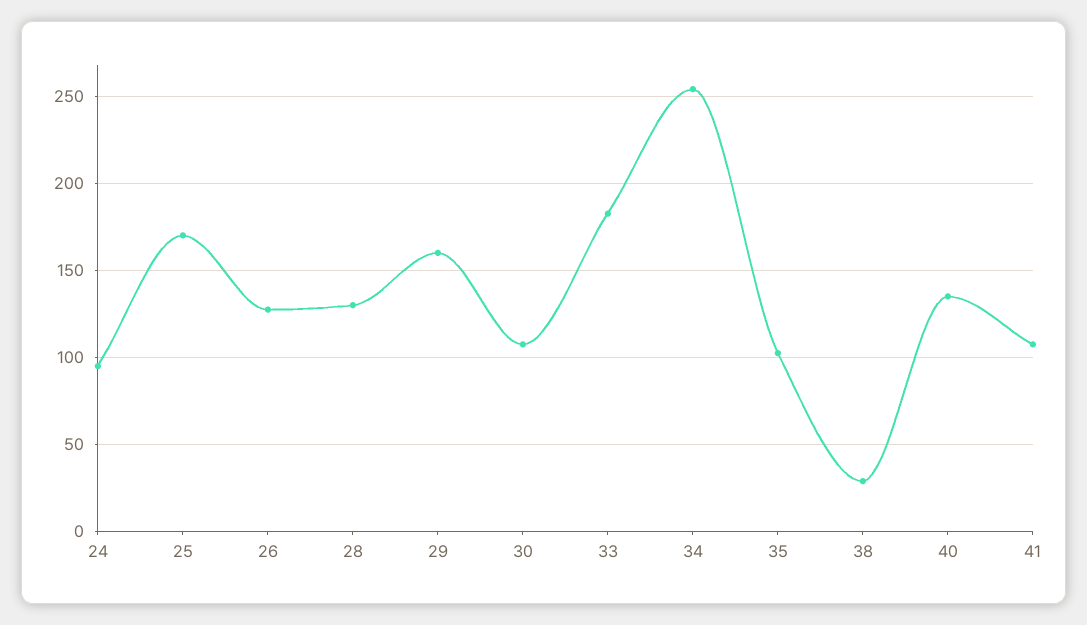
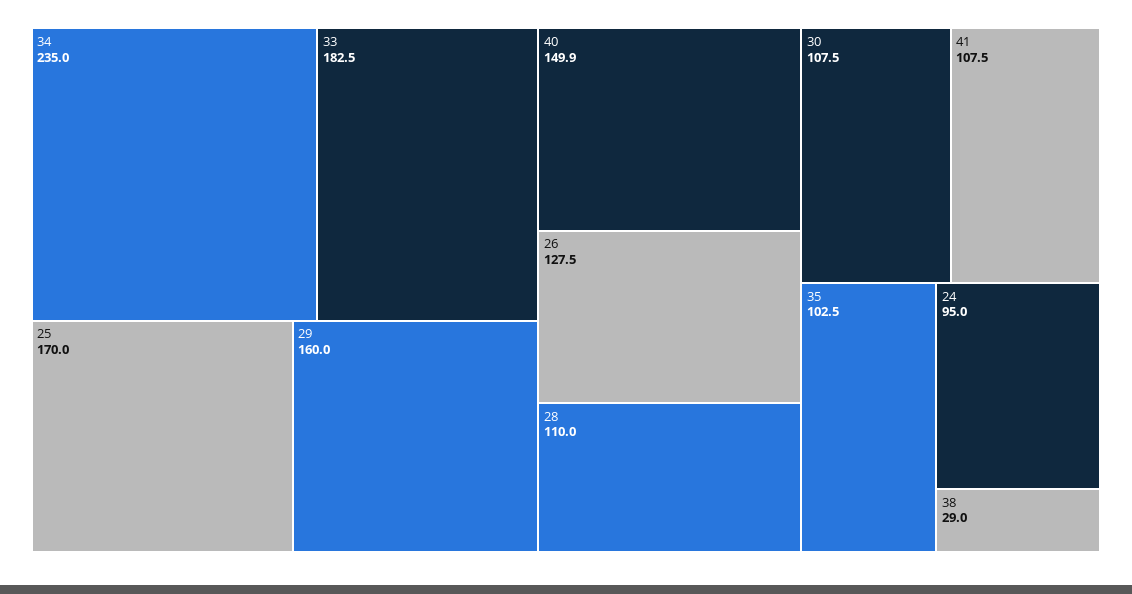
28: 130 -> 110
34: 255 -> 235
40: 135 -> 149.9

